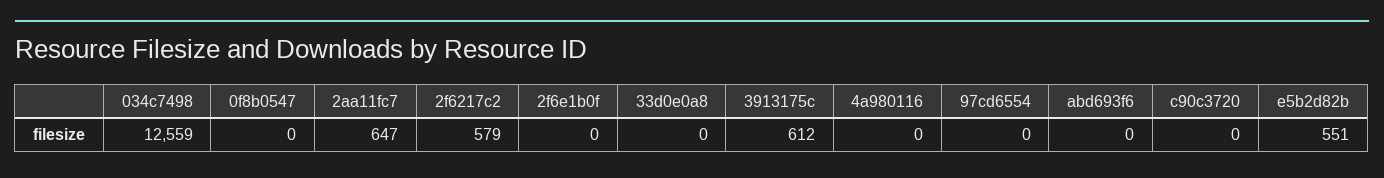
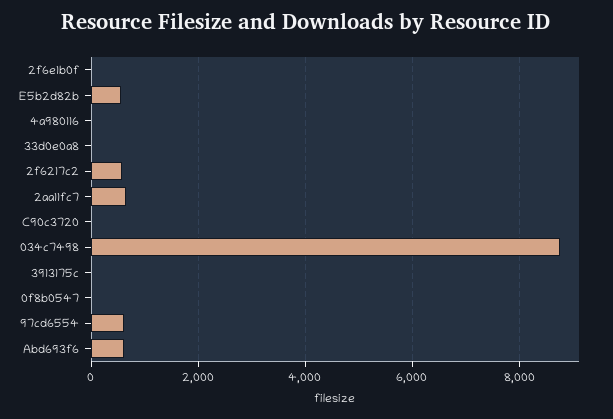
034c7498: 12559 -> 8800
3913175c: 612 -> 0
97cd6554: 0 -> 600
abd693f6: 0 -> 600

